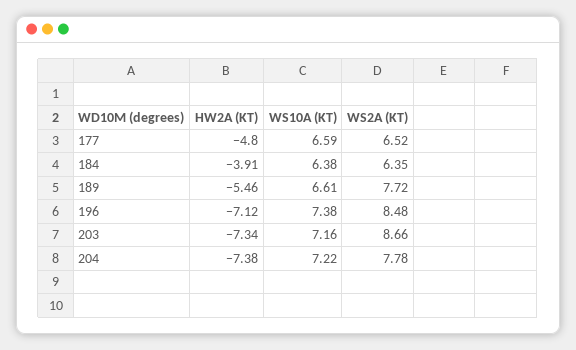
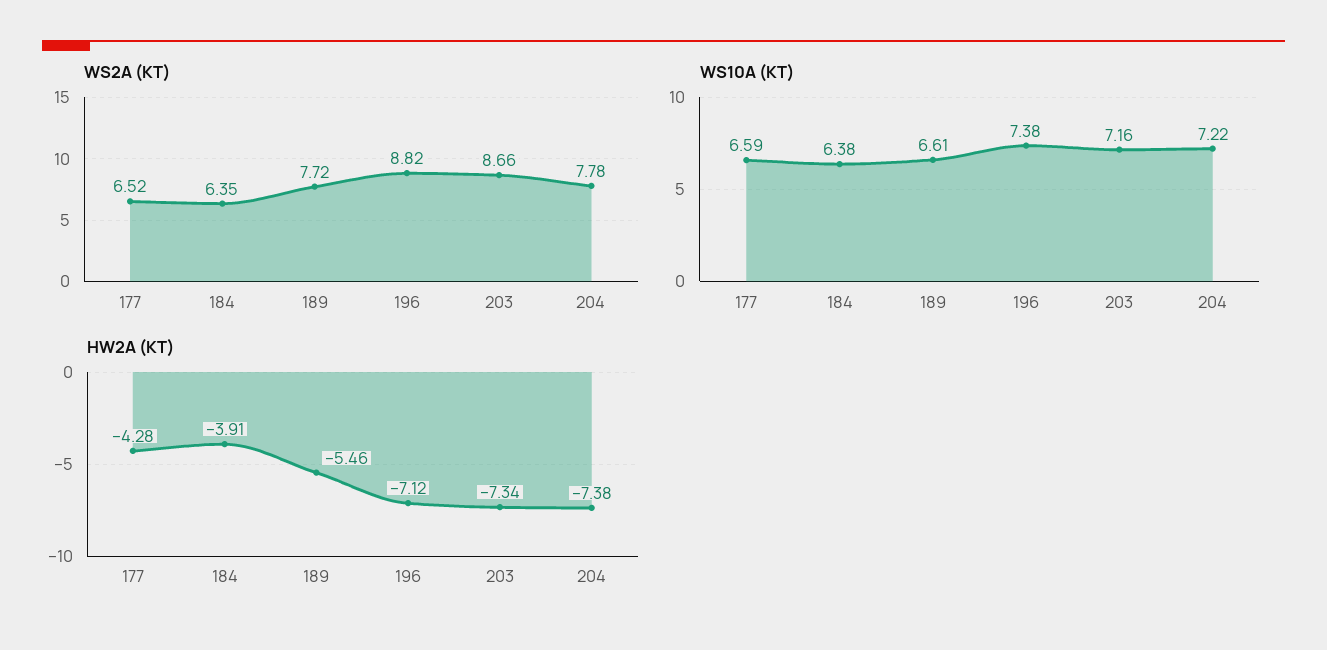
HW2A (KT), 177: -4.8 -> -4.28
WS2A (KT), 196: 8.48 -> 8.82

